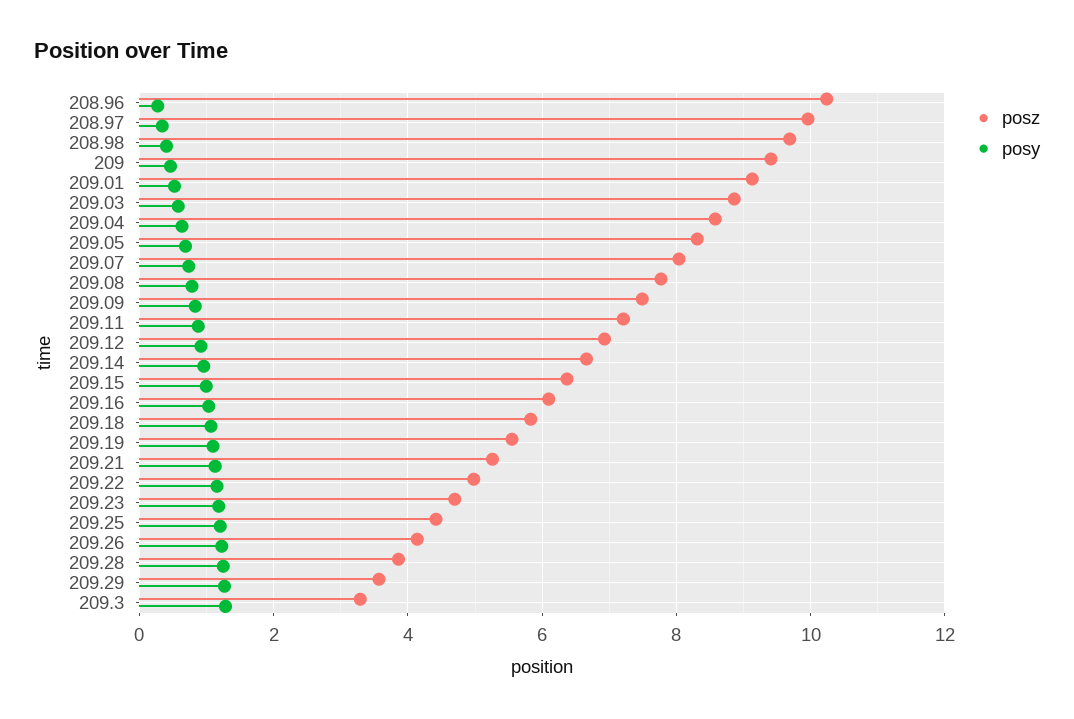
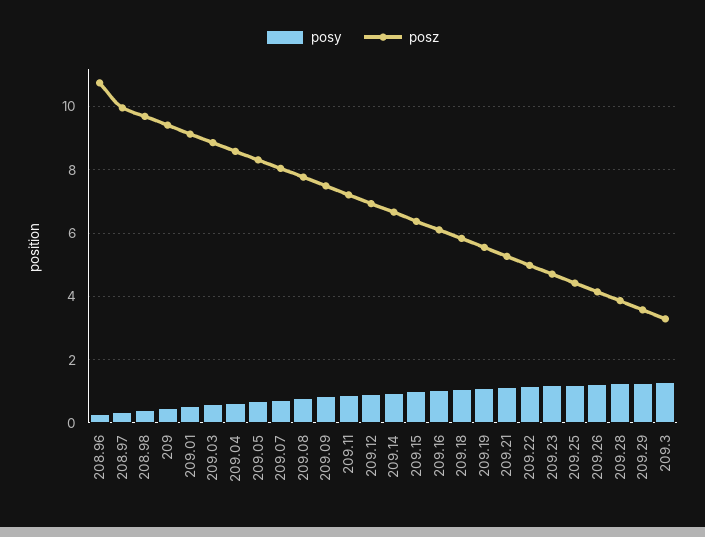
posz, 208.96: 10.2 -> 10.8

